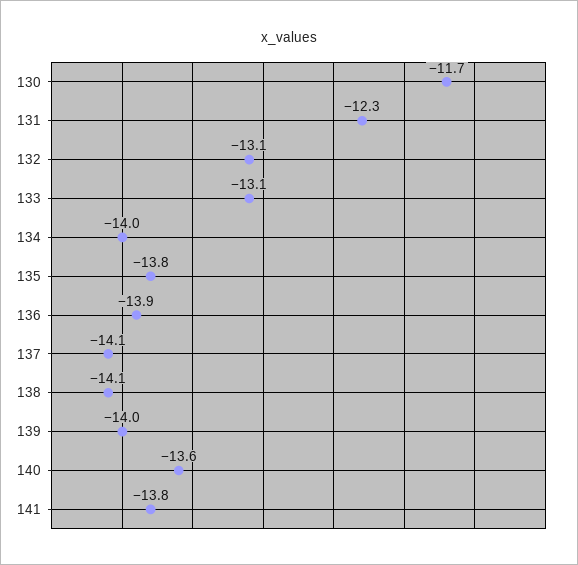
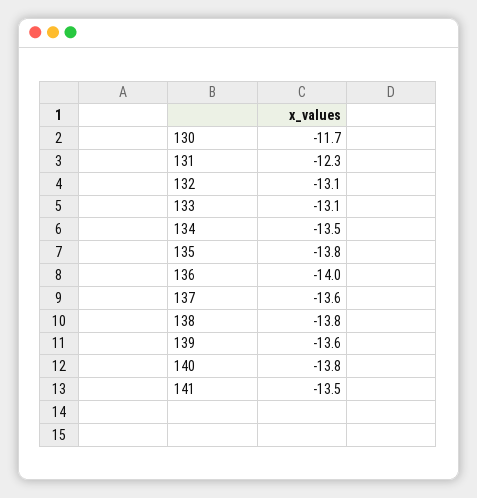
134: -14 -> -13.5
136: -13.9 -> -14
137: -14.1 -> -13.6
138: -14.1 -> -13.8
139: -14 -> -13.6
140: -13.6 -> -13.8
141: -13.8 -> -13.5

